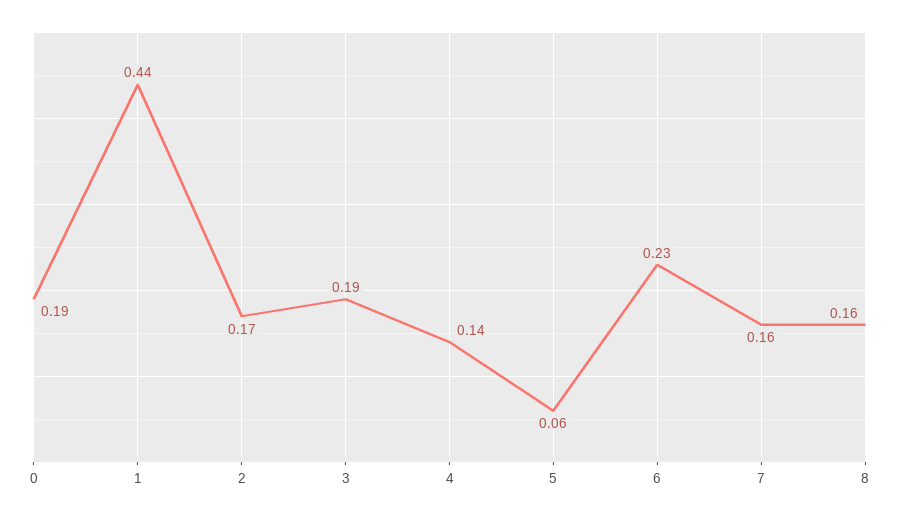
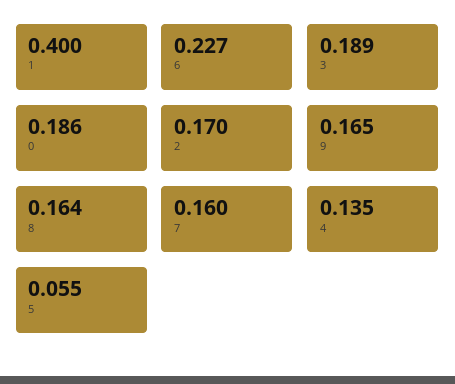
1: 0.44 -> 0.4
9: none -> 0.165

